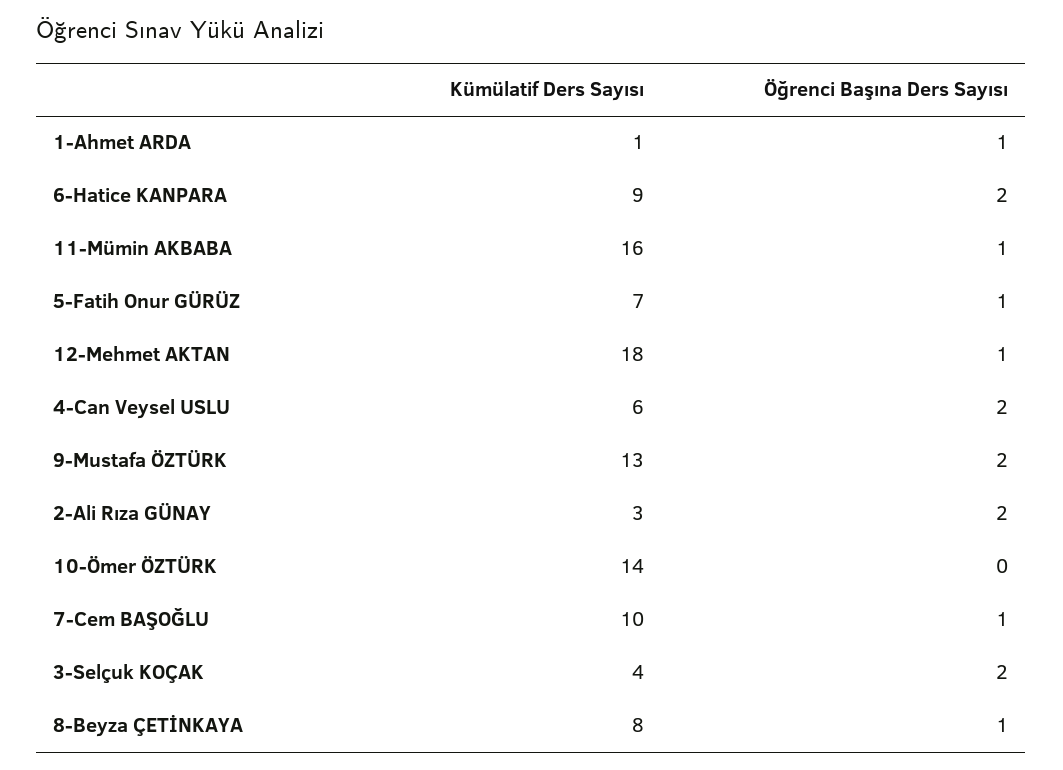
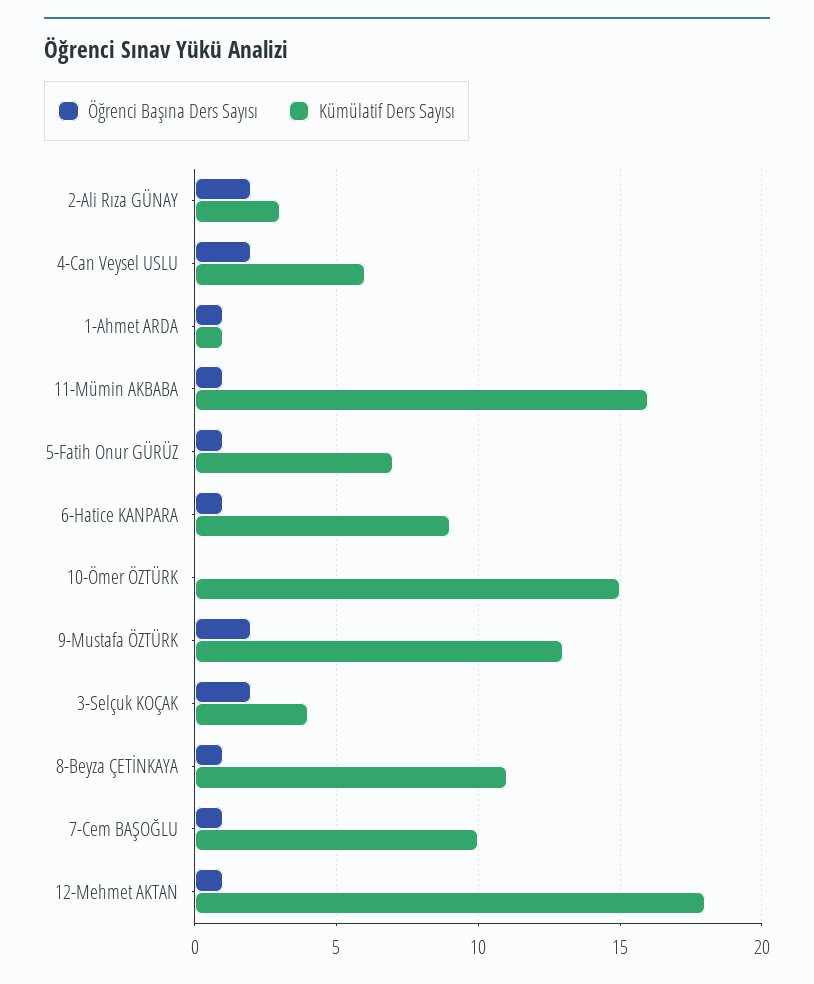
Öğrenci Başına Ders Sayısı, 6-Hatice KANPARA: 2 -> 1
Kümülatif Ders Sayısı, 10-Ömer ÖZTÜRK: 14 -> 15
Kümülatif Ders Sayısı, 8-Beyza ÇETİNKAYA: 8 -> 11

